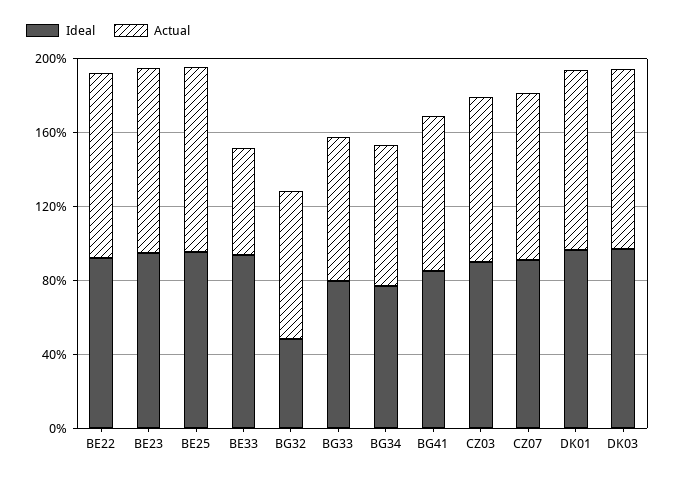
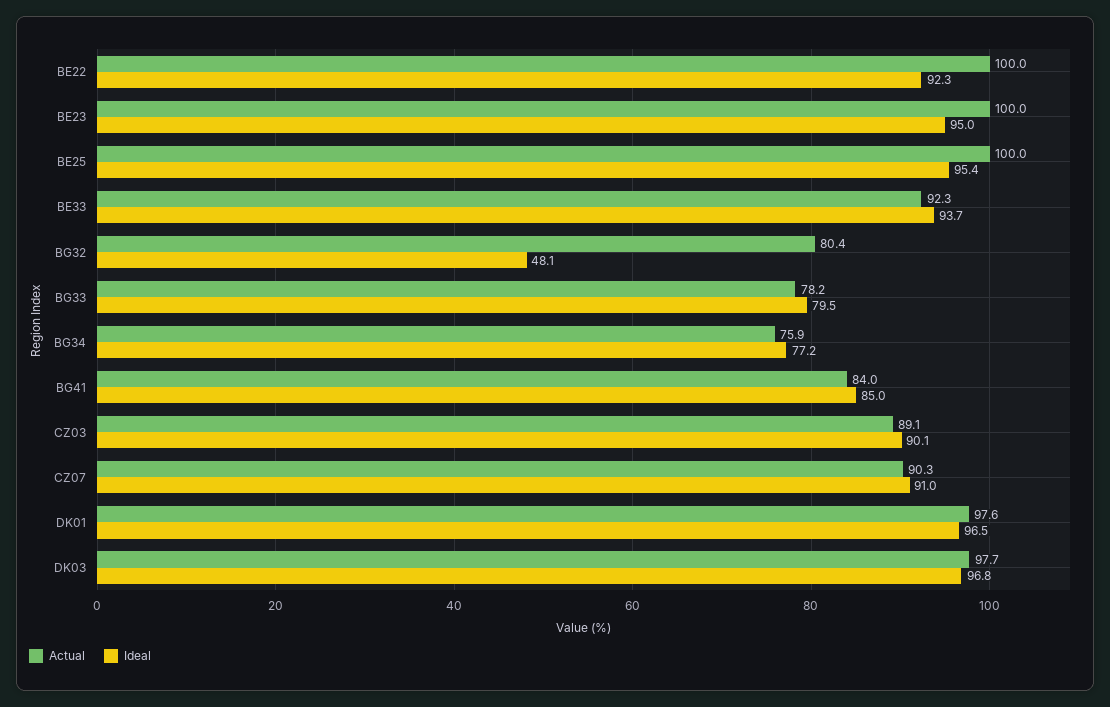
Actual, BE33: 60 -> 92.3

